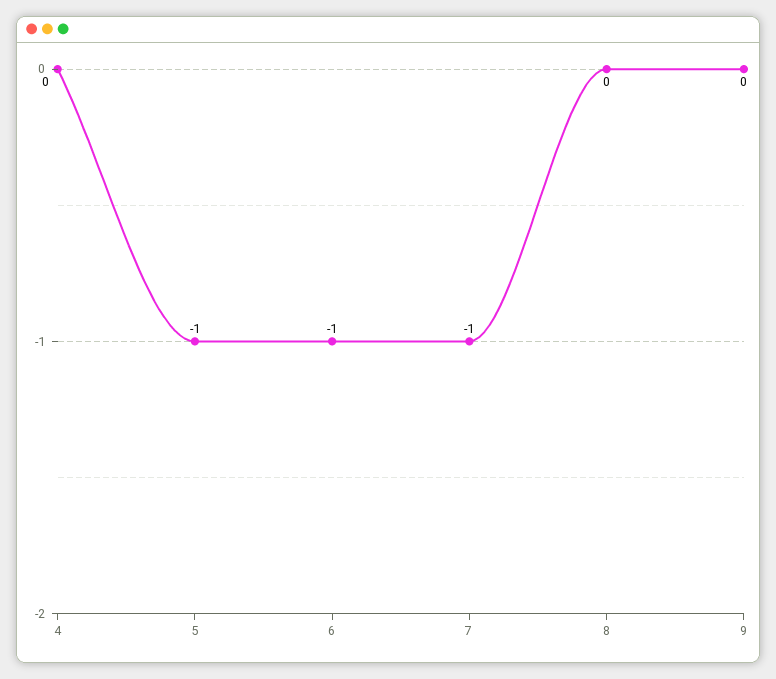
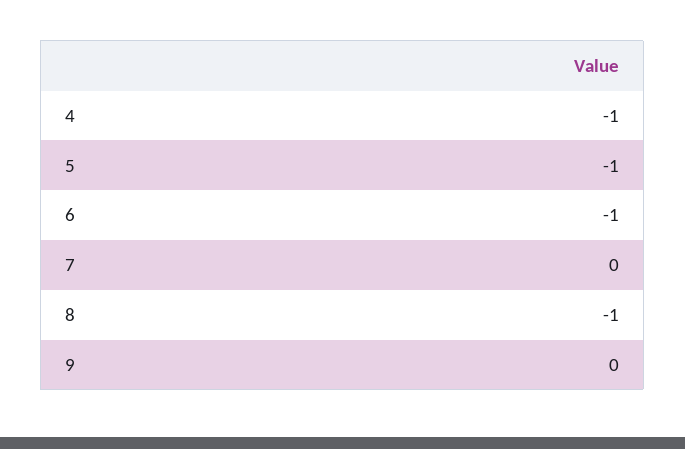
4: 0 -> -1
7: -1 -> 0
8: 0 -> -1

